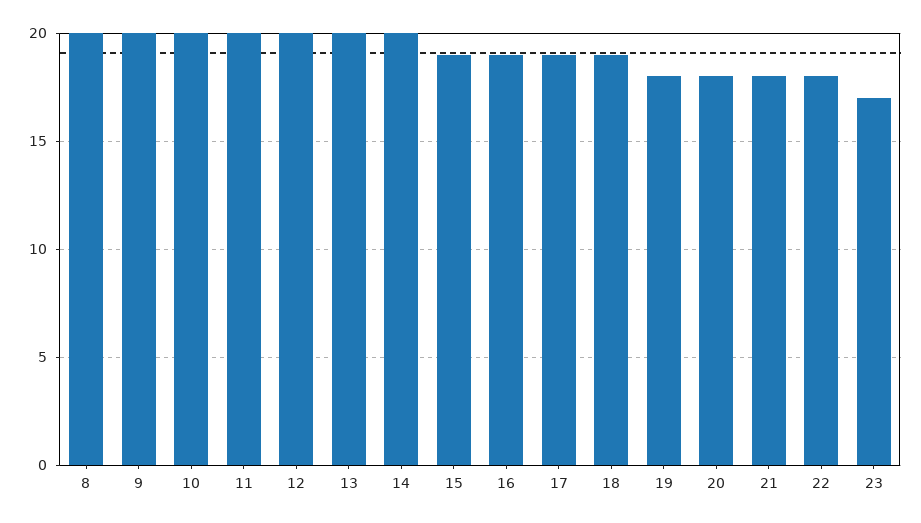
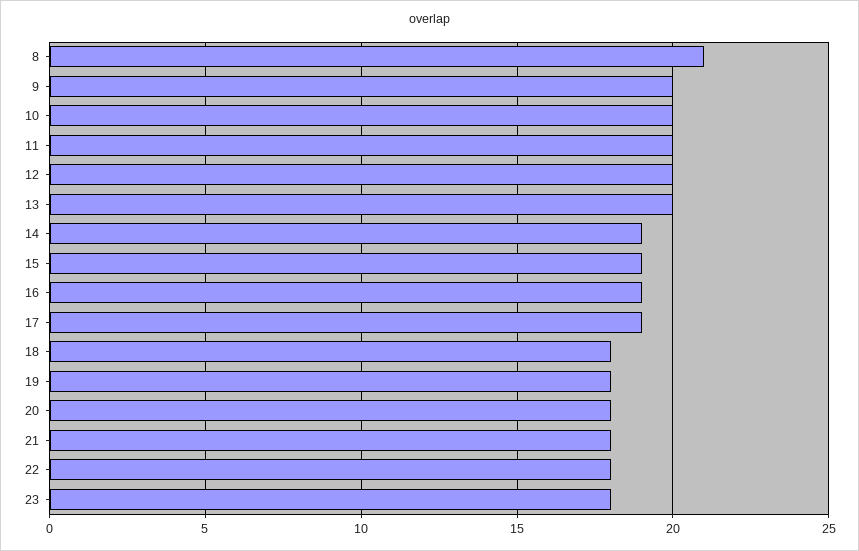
8: 20 -> 21
14: 20 -> 19
18: 19 -> 18
23: 17 -> 18

